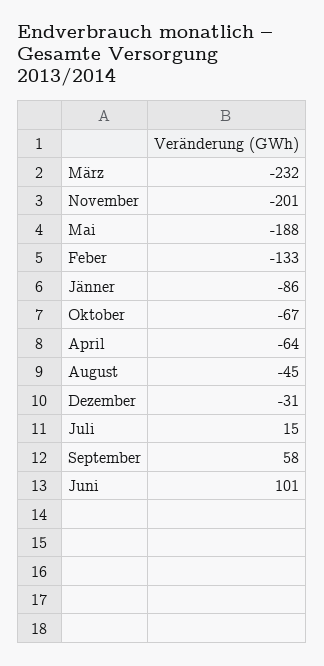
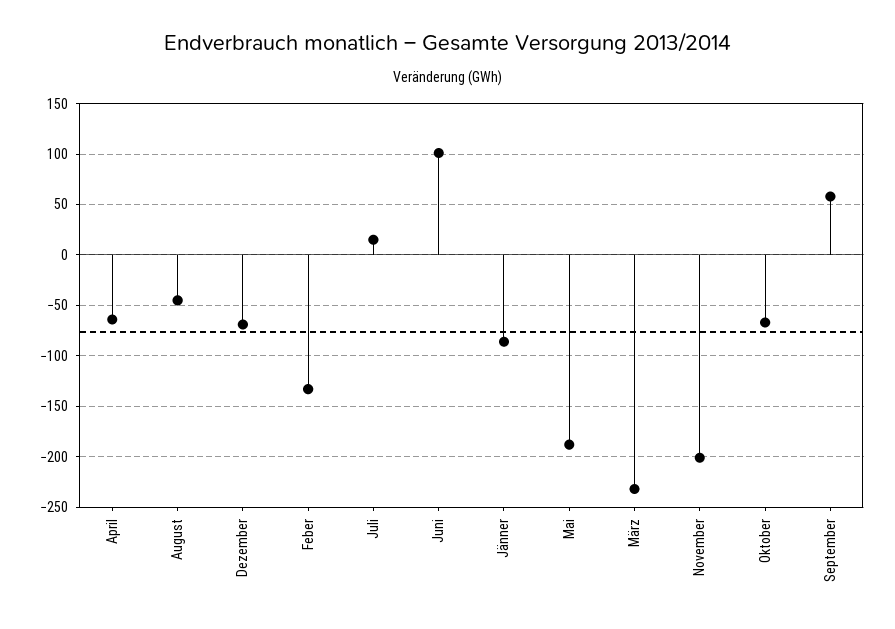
Dezember: -31 -> -70

